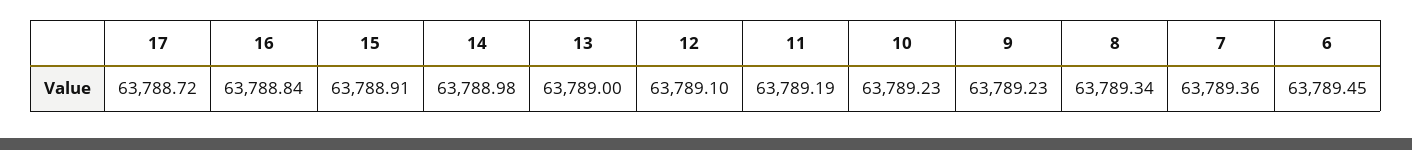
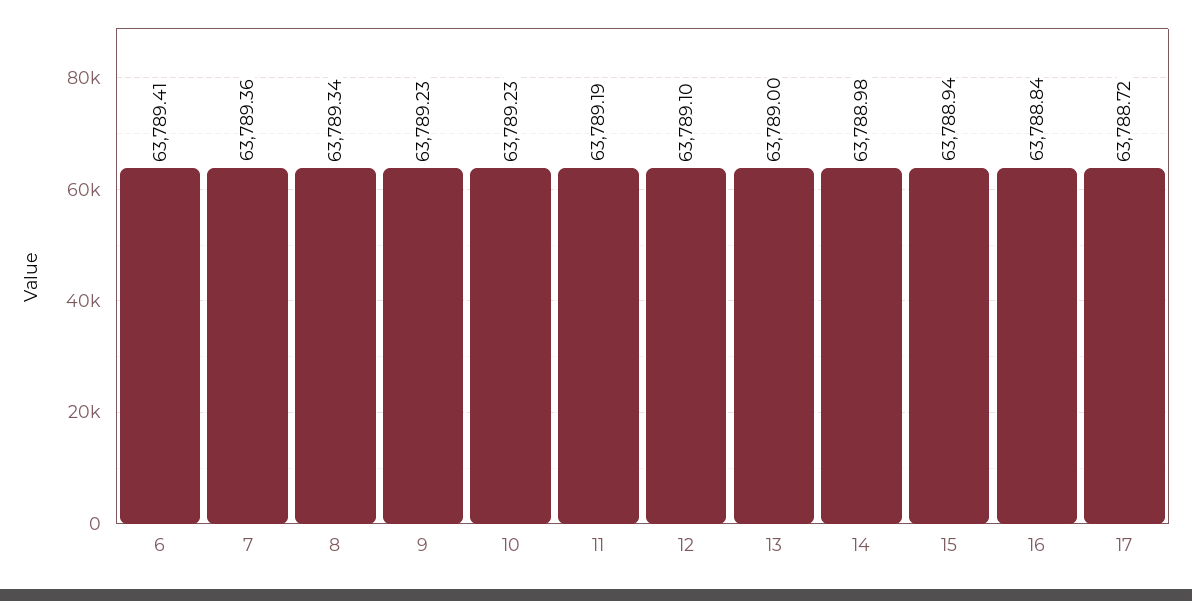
15: 63788.91 -> 63788.94
6: 63789.45 -> 63789.41

